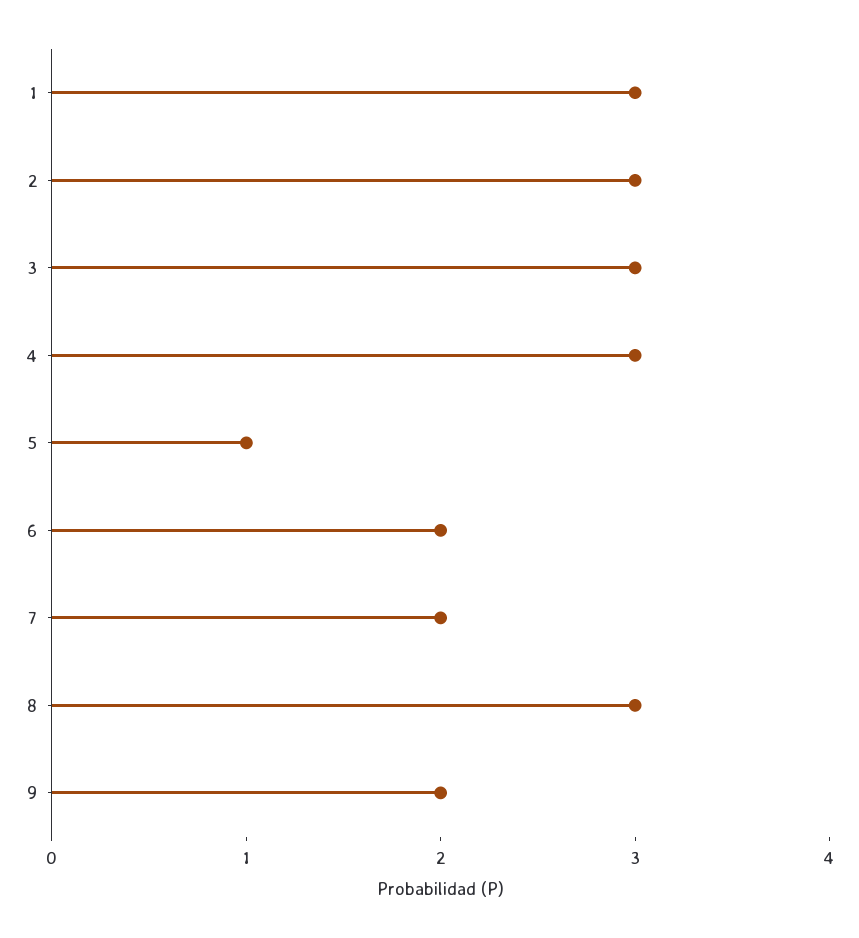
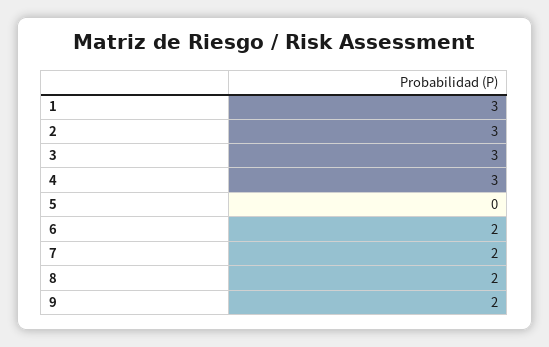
5: 1 -> 0
8: 3 -> 2

